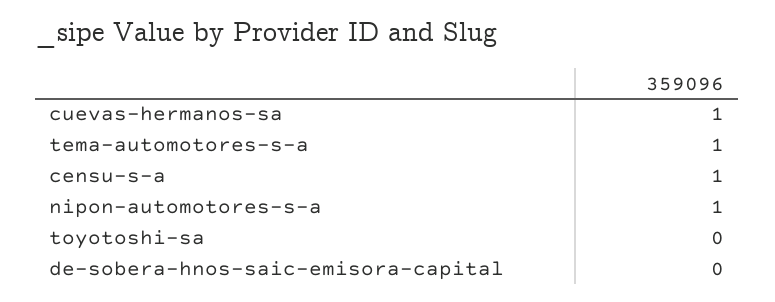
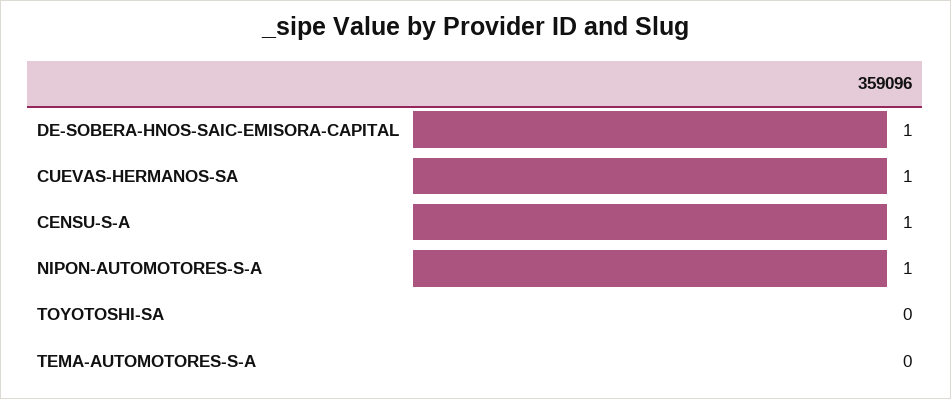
tema-automotores-s-a: 1 -> 0
de-sobera-hnos-saic-emisora-capital: 0 -> 1

